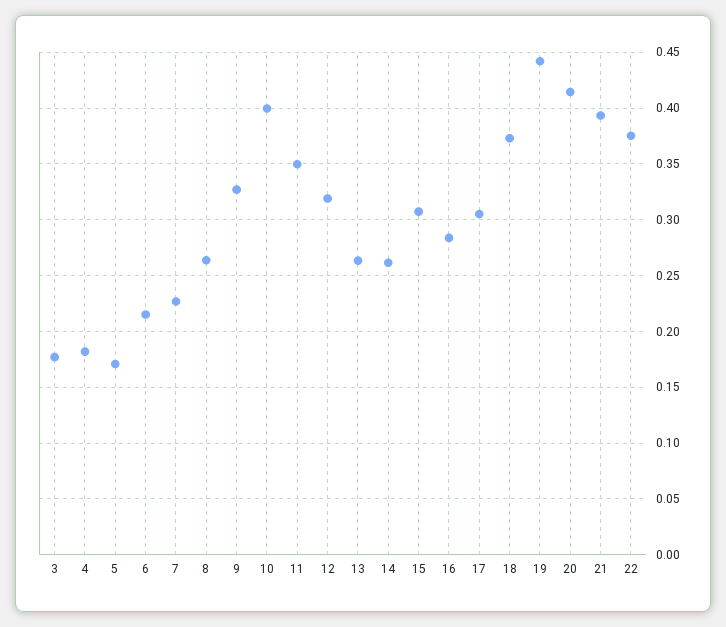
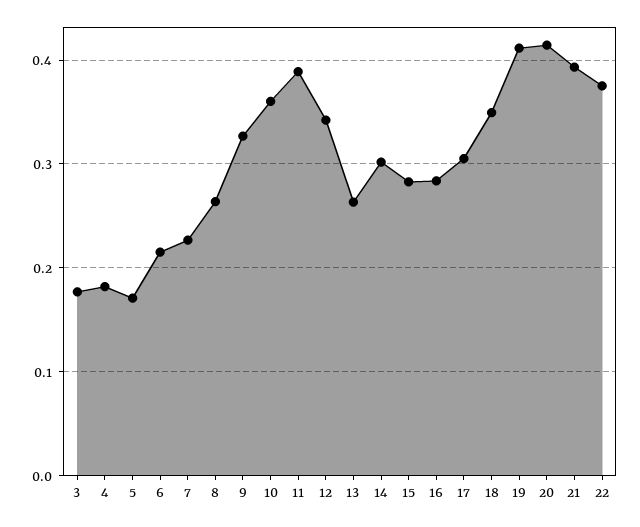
10: 0.4 -> 0.36
11: 0.35 -> 0.39
12: 0.32 -> 0.34
14: 0.26 -> 0.3
15: 0.31 -> 0.28
18: 0.37 -> 0.35
19: 0.44 -> 0.41

